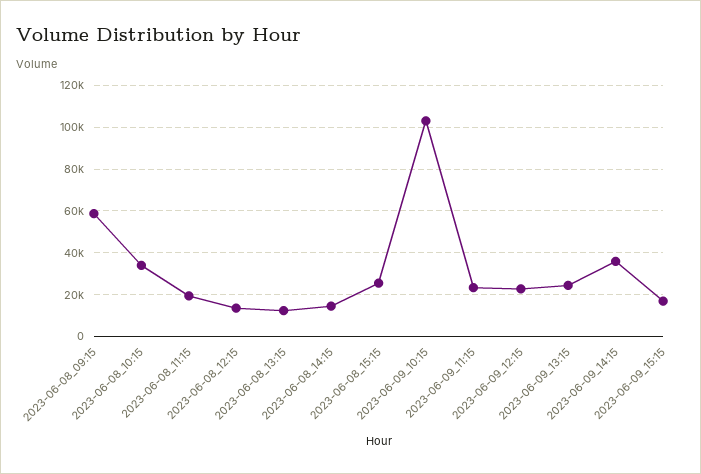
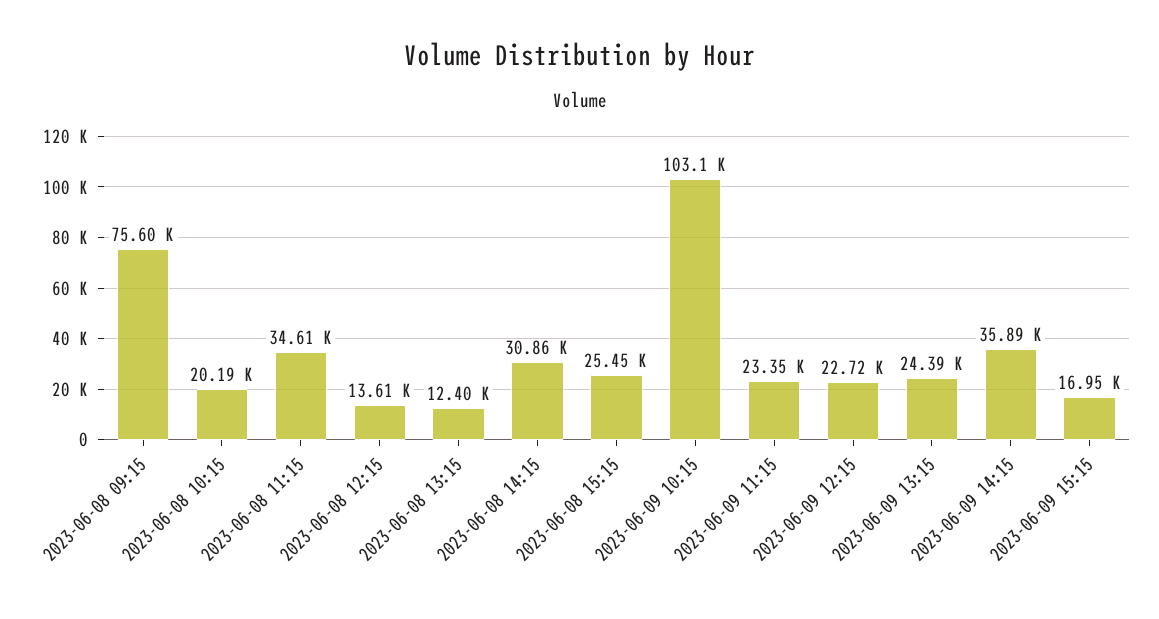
2023-06-08_09:15: 60000 -> 75600
2023-06-08_10:15: 35000 -> 20190
2023-06-08_11:15: 20000 -> 34610
2023-06-08_14:15: 15000 -> 30860

